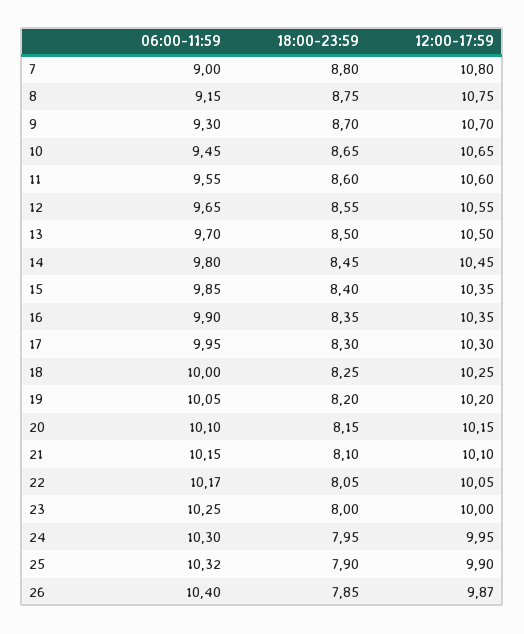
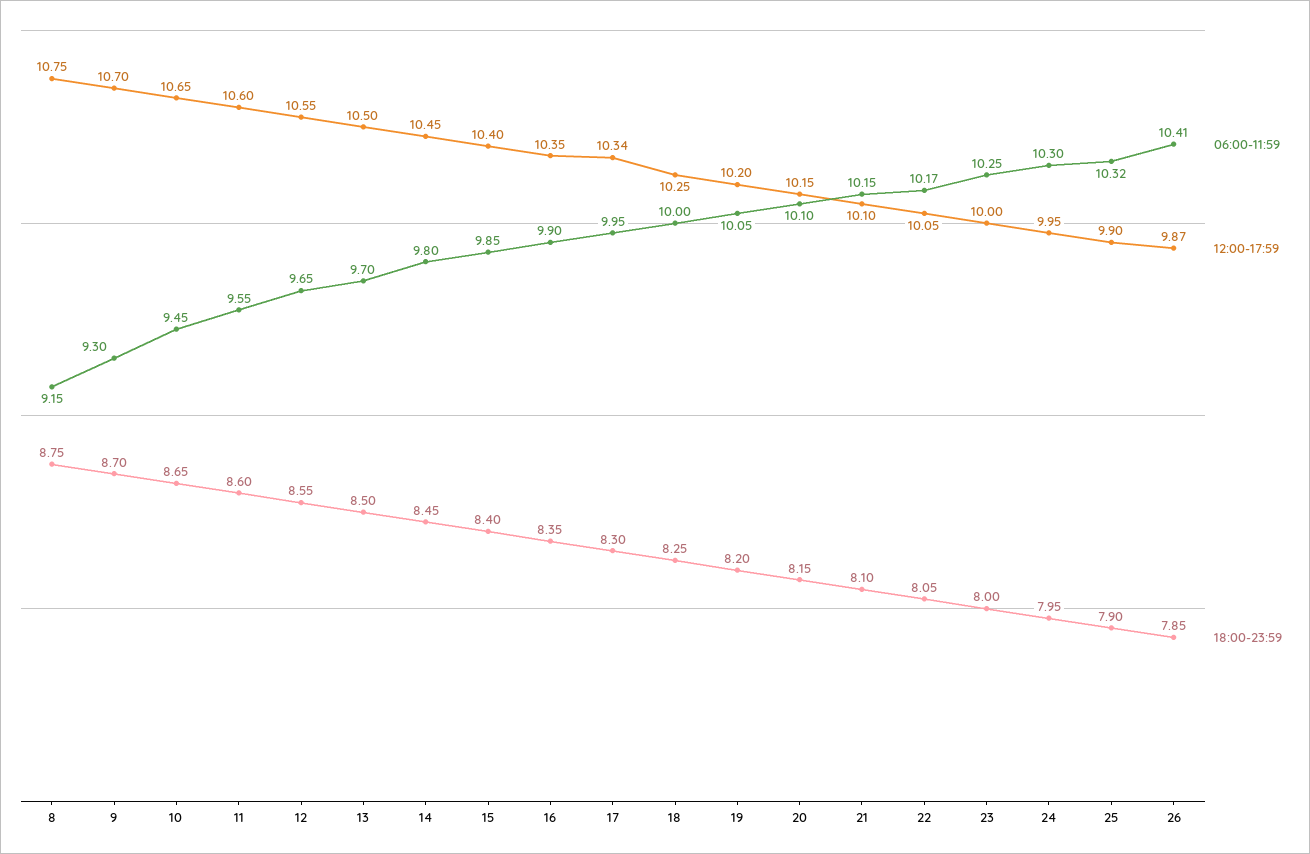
06:00-11:59, 7: 9 -> none
18:00-23:59, 7: 8.8 -> none
12:00-17:59, 7: 10.8 -> none
12:00-17:59, 15: 10.35 -> 10.4
12:00-17:59, 17: 10.3 -> 10.34
06:00-11:59, 26: 10.4 -> 10.41

